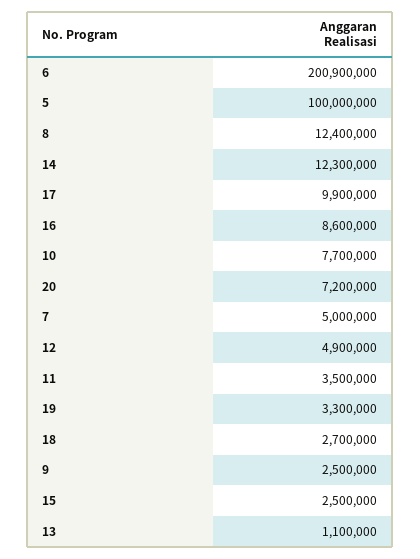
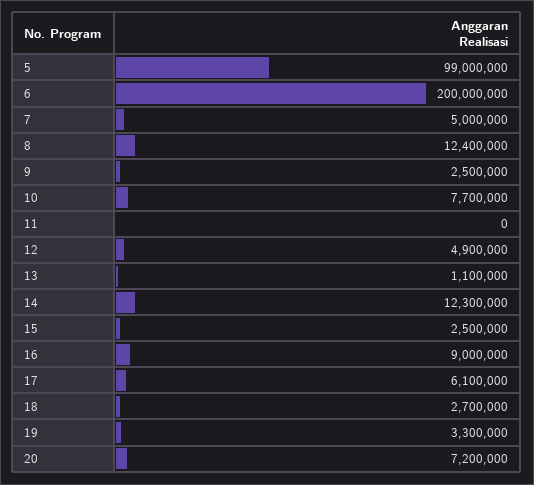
6: 200900000 -> 200000000
5: 100000000 -> 99000000
17: 9900000 -> 6100000
16: 8600000 -> 9000000
11: 3500000 -> 0

